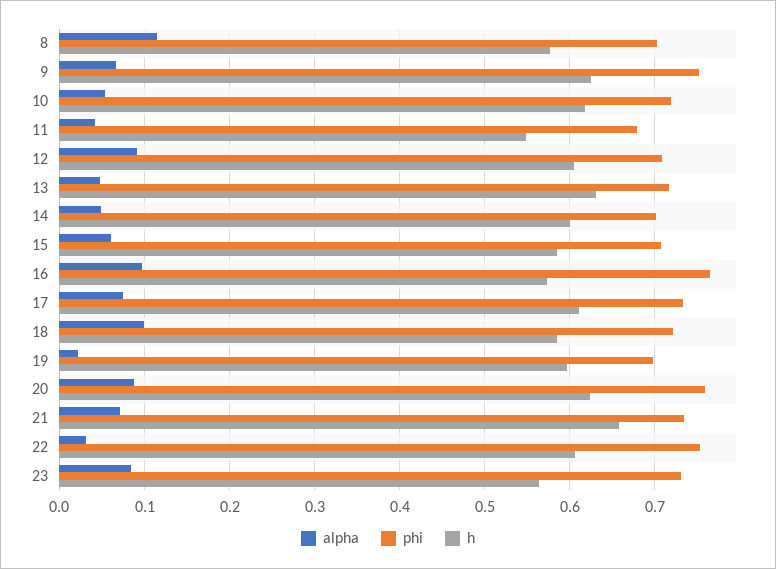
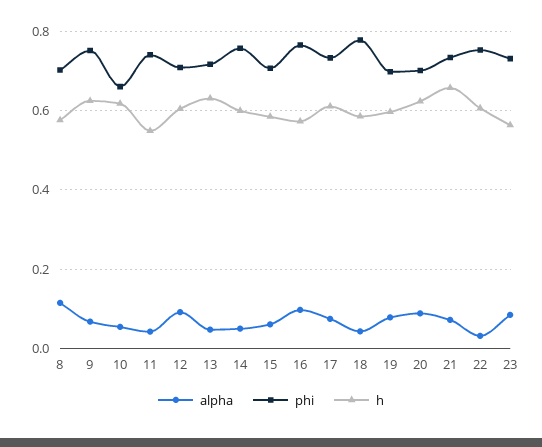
phi, 10: 0.72 -> 0.66
phi, 11: 0.68 -> 0.74
phi, 14: 0.7 -> 0.76
alpha, 18: 0.1 -> 0.04
phi, 18: 0.72 -> 0.78
alpha, 19: 0.02 -> 0.08
phi, 20: 0.76 -> 0.7

